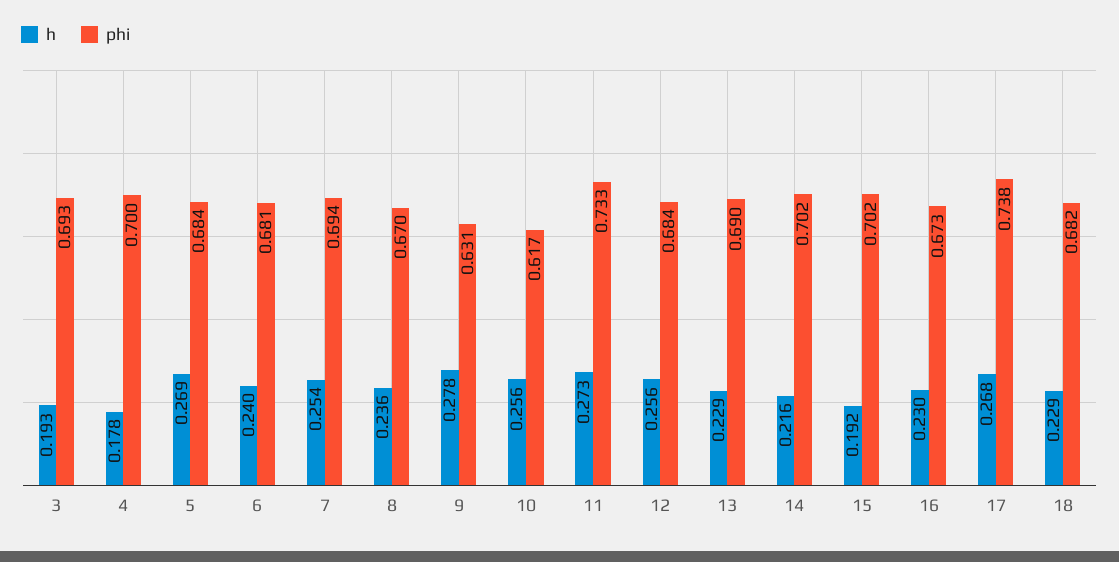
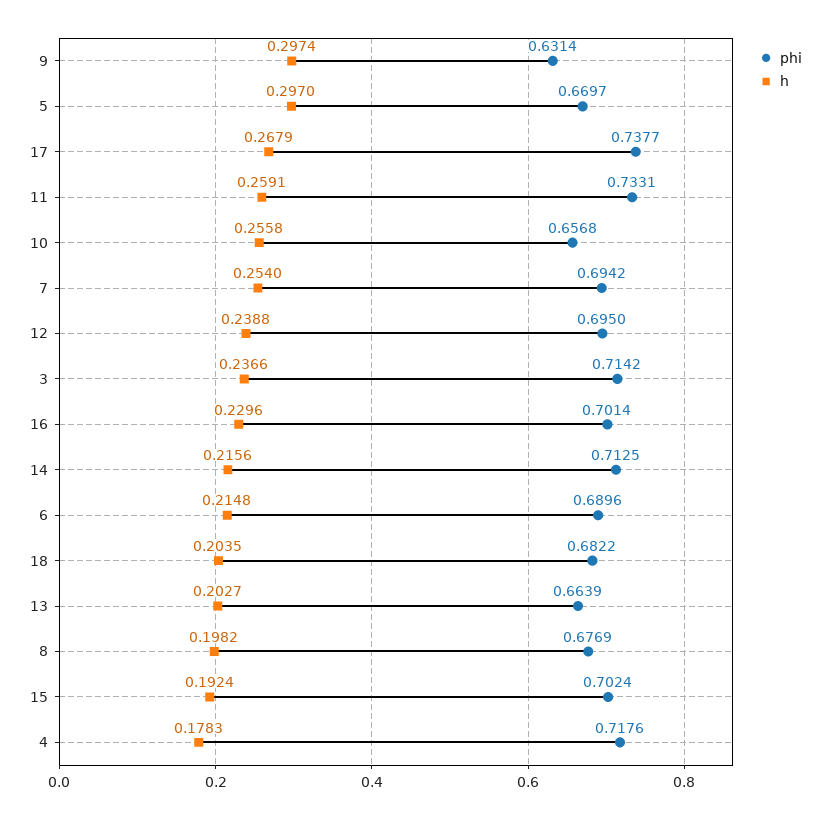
h, 3: 0.193 -> 0.2366
phi, 3: 0.693 -> 0.7142
phi, 4: 0.7 -> 0.7176
h, 5: 0.269 -> 0.297
phi, 5: 0.684 -> 0.6697
h, 6: 0.24 -> 0.2148
phi, 6: 0.681 -> 0.6896
h, 8: 0.236 -> 0.1982
phi, 8: 0.67 -> 0.6769
h, 9: 0.278 -> 0.2974
phi, 10: 0.617 -> 0.6568
h, 11: 0.273 -> 0.2591
h, 12: 0.256 -> 0.2388
phi, 12: 0.684 -> 0.695
h, 13: 0.229 -> 0.2027
phi, 13: 0.69 -> 0.6639
phi, 14: 0.702 -> 0.7125
phi, 16: 0.673 -> 0.7014
h, 18: 0.229 -> 0.2035

